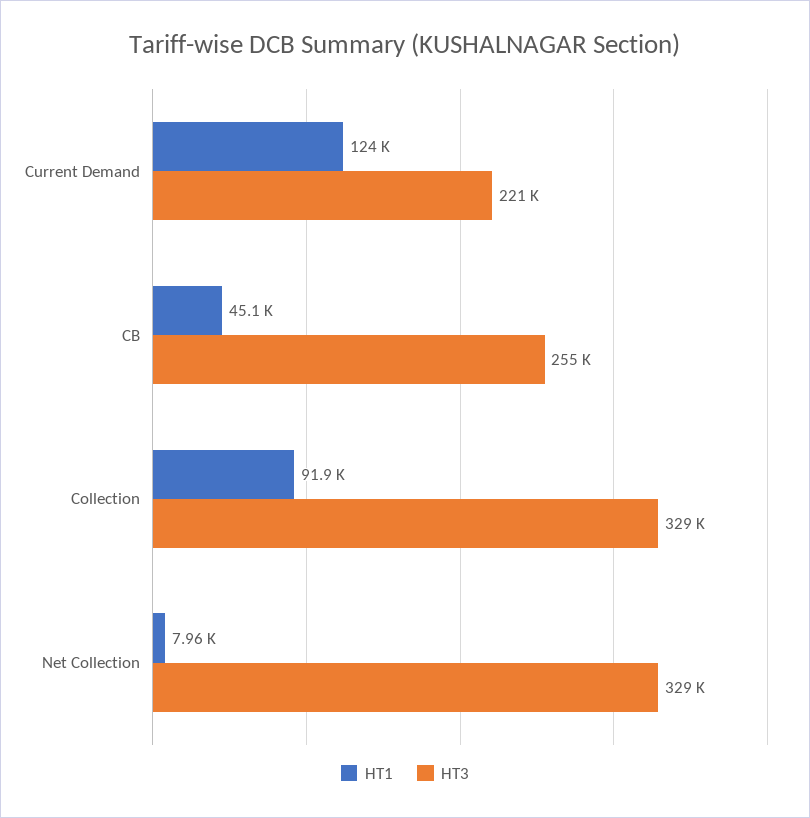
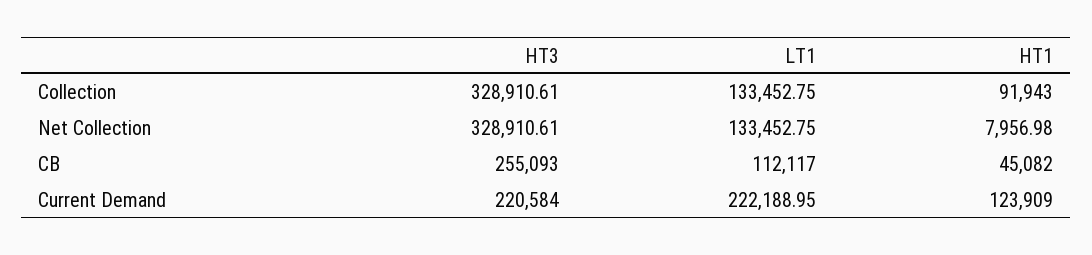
LT1, Collection: none -> 133452.75
LT1, Net Collection: none -> 133452.75
LT1, CB: none -> 112117
LT1, Current Demand: none -> 222188.95

